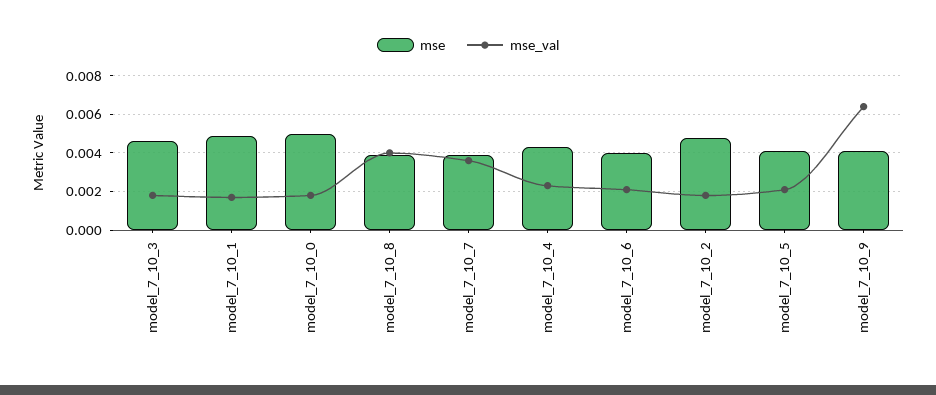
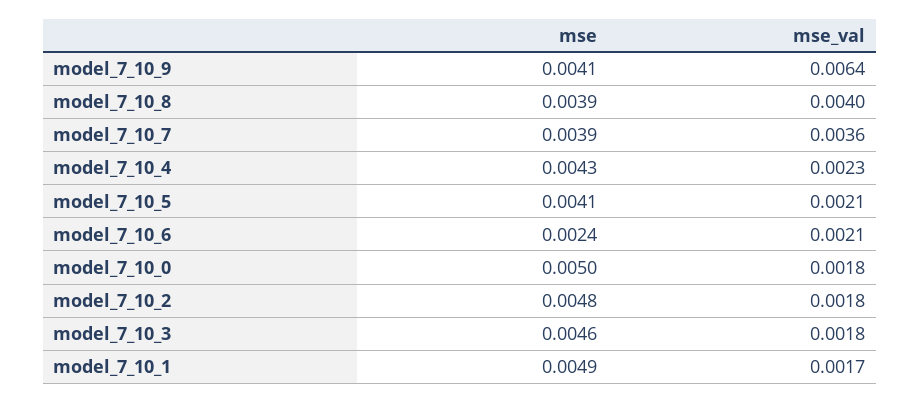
mse, model_7_10_6: 0.004 -> 0.0024

